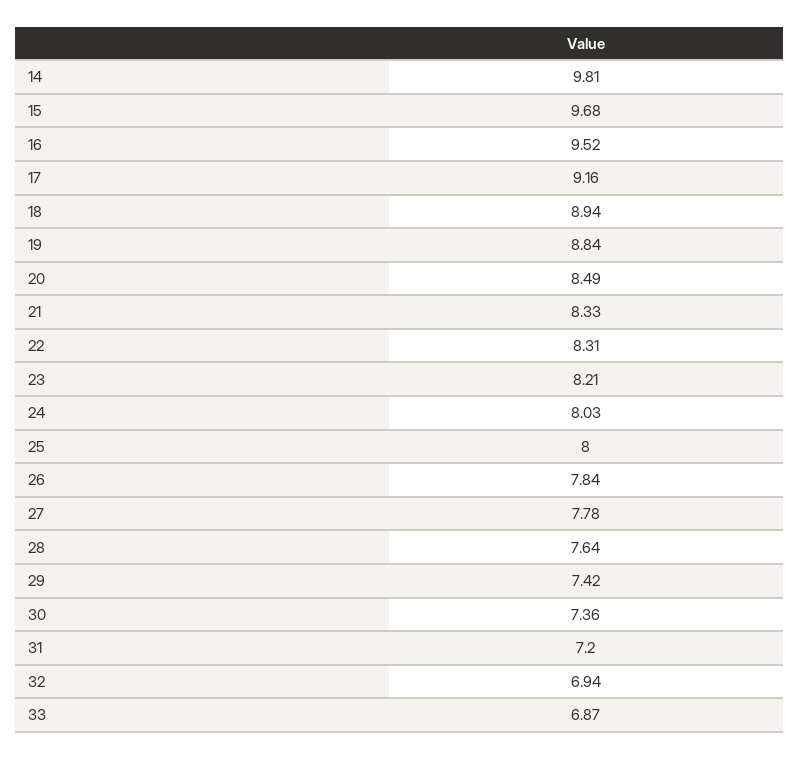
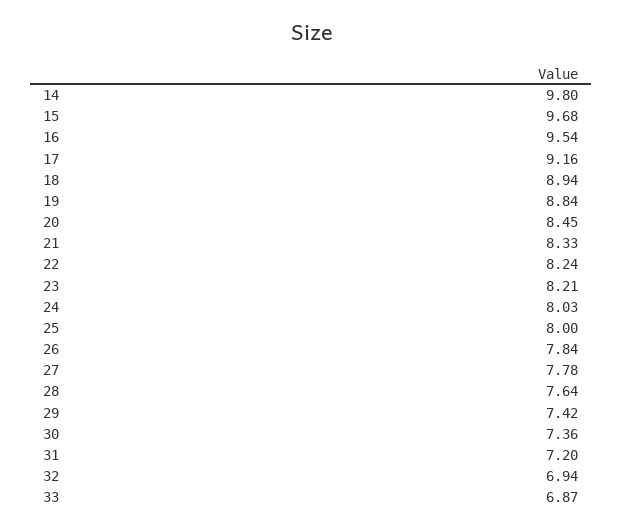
14: 9.81 -> 9.8
16: 9.52 -> 9.54
20: 8.49 -> 8.45
22: 8.31 -> 8.24

